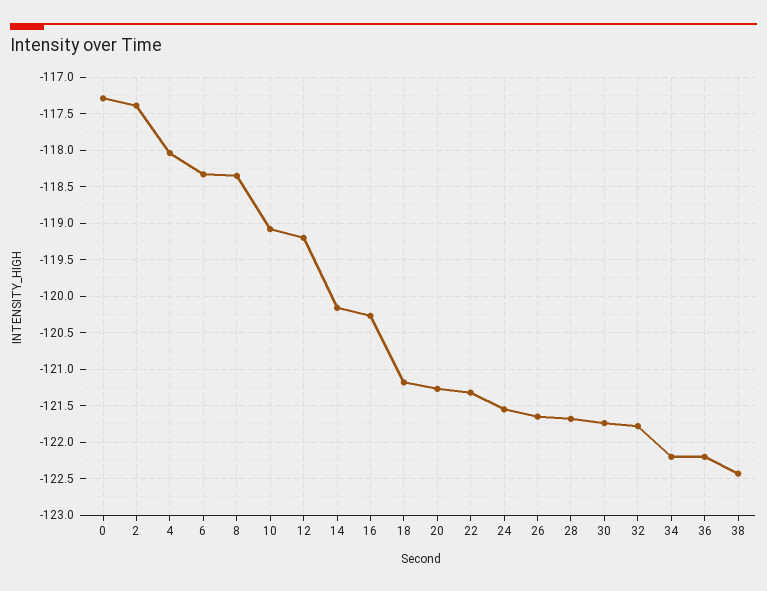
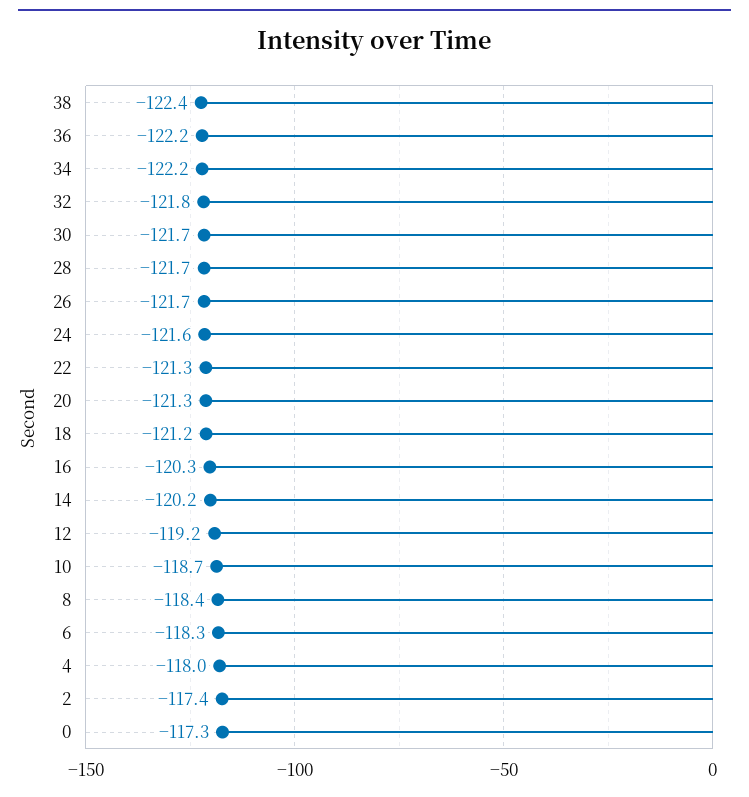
10: -119.1 -> -118.7

